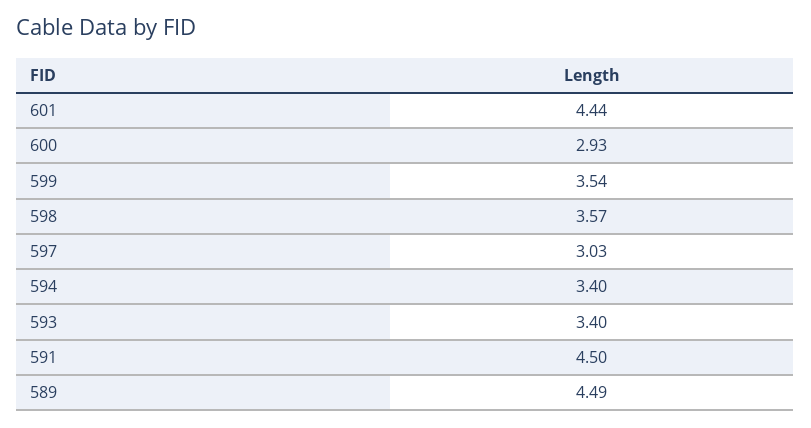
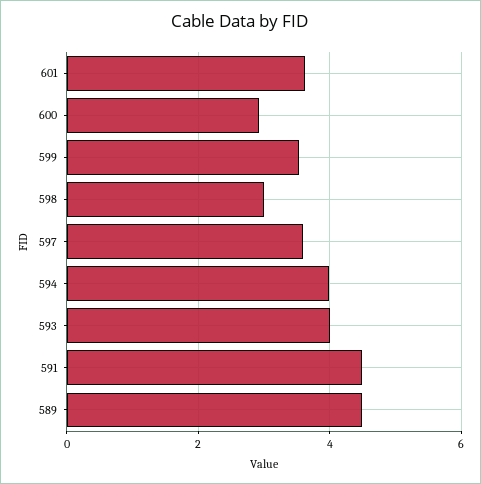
601: 4.44 -> 3.6
598: 3.57 -> 3
597: 3.03 -> 3.6
594: 3.4 -> 4
593: 3.4 -> 4

